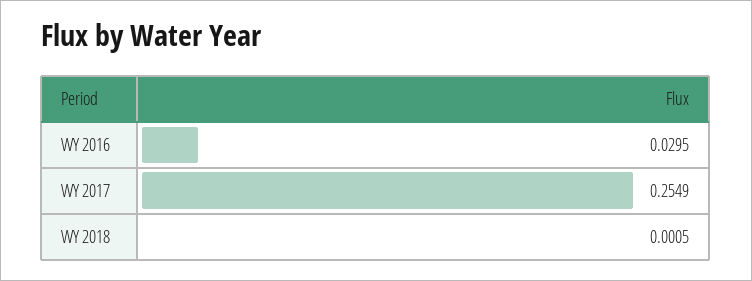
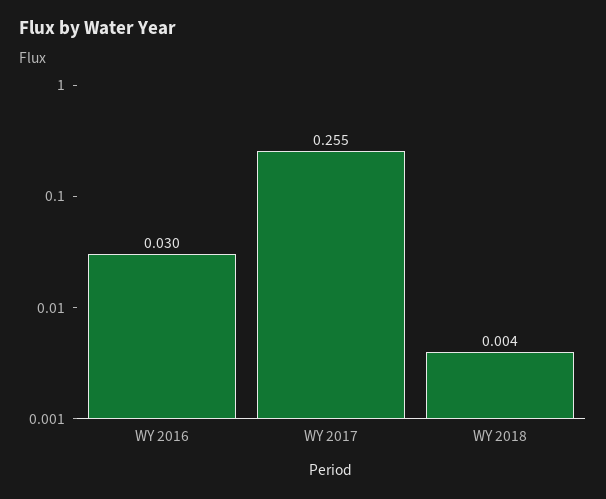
WY 2018: 0.0005 -> 0.004

